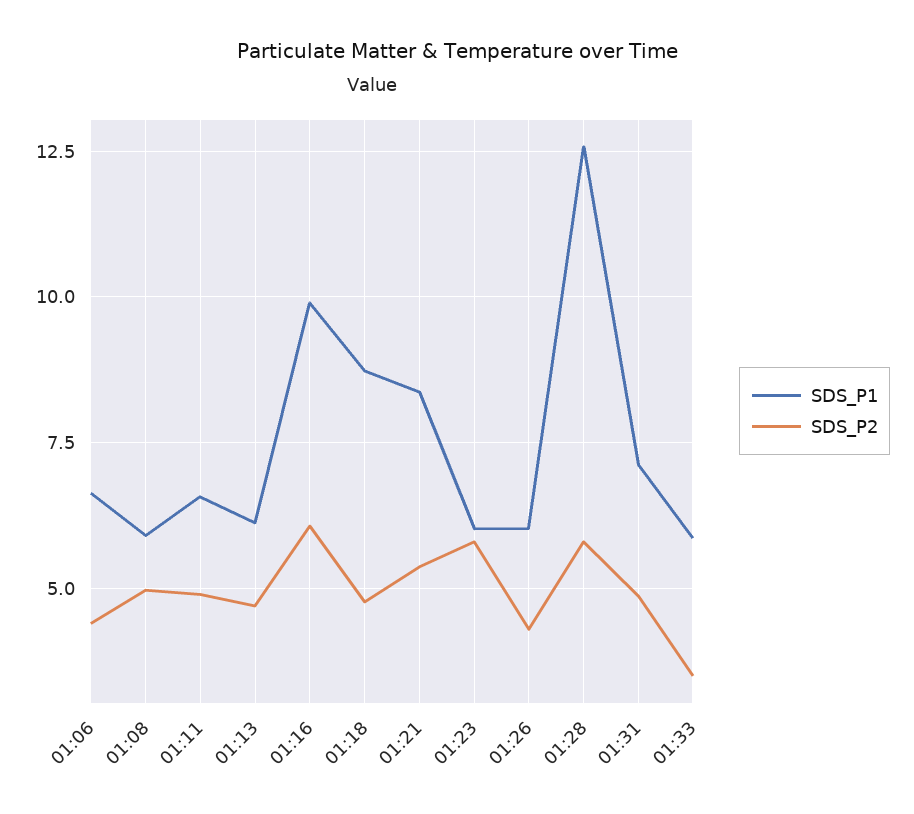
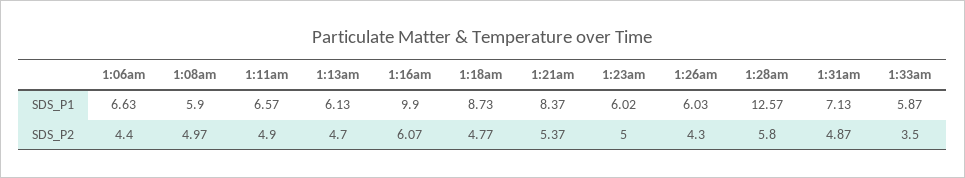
SDS_P2, 01:23: 5.75 -> 5

